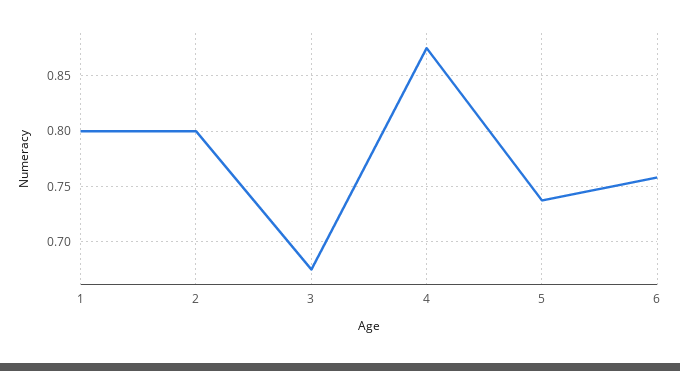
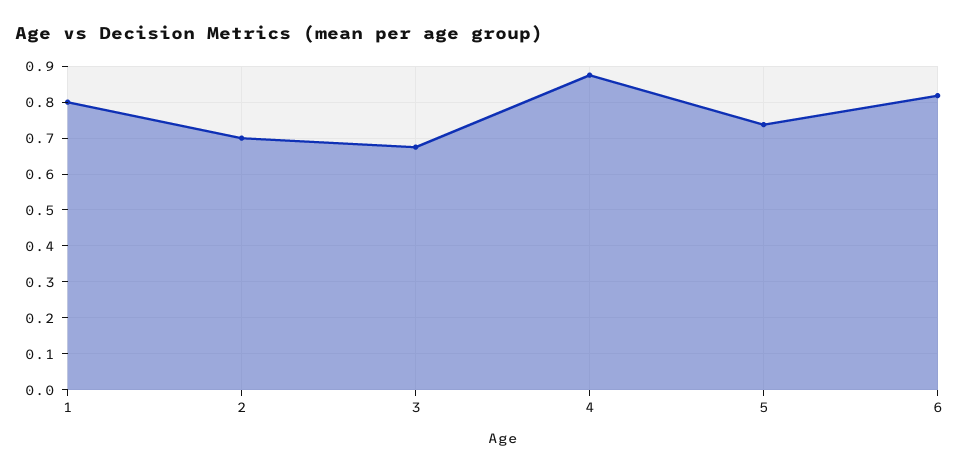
2: 0.8 -> 0.7
6: 0.76 -> 0.82

